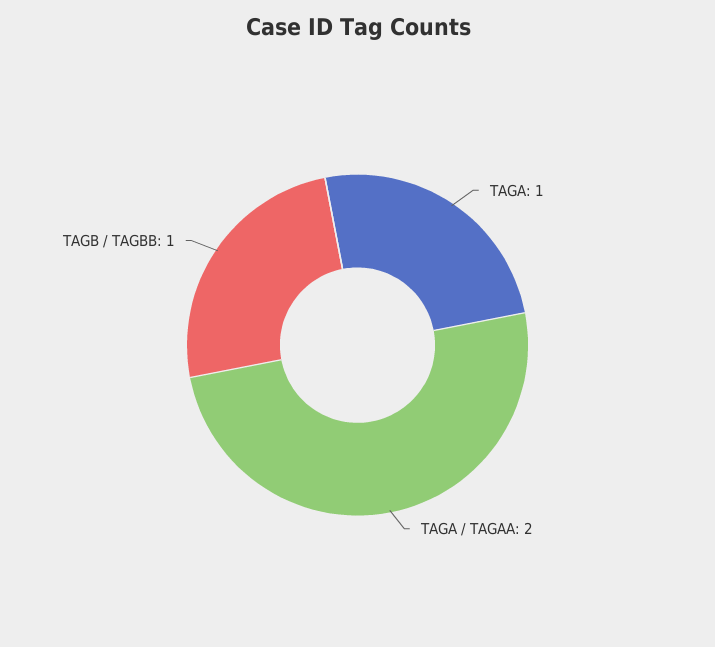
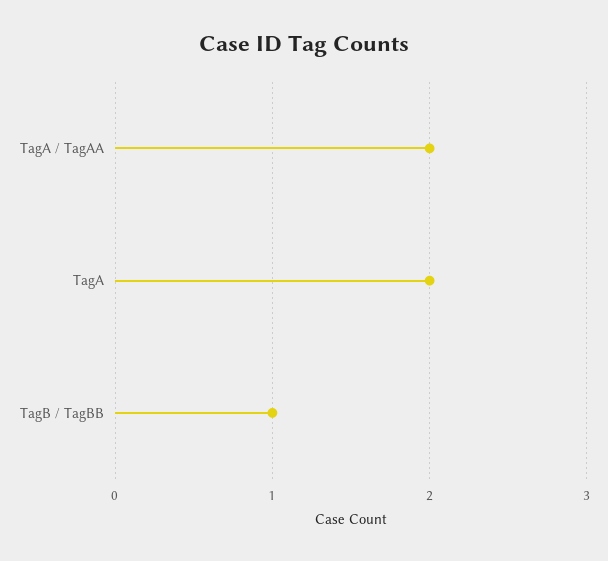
TAGA: 1 -> 2

